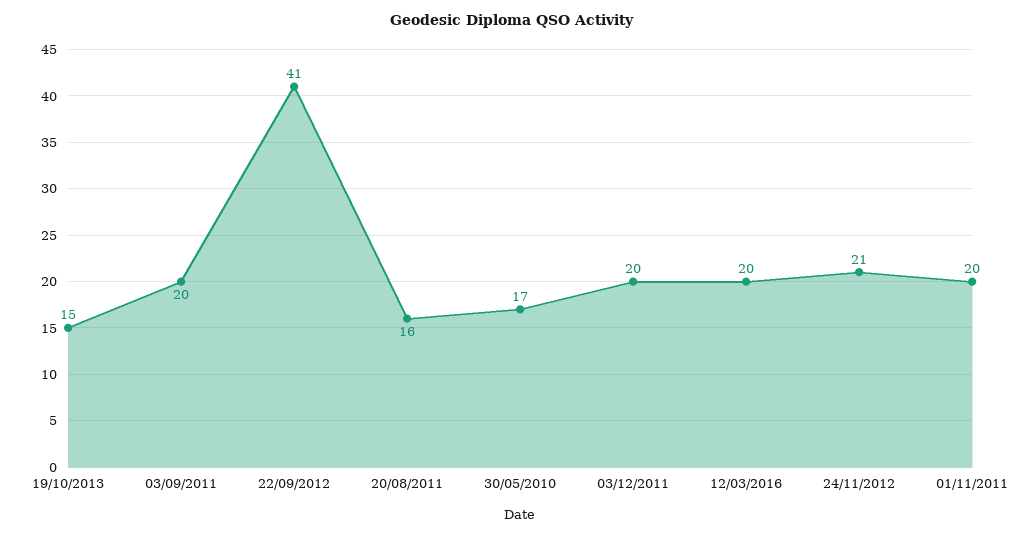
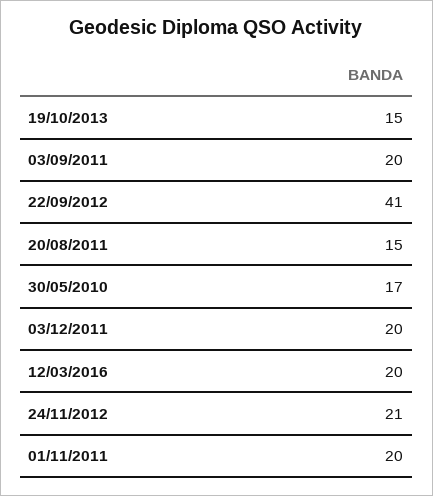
20/08/2011: 16 -> 15

